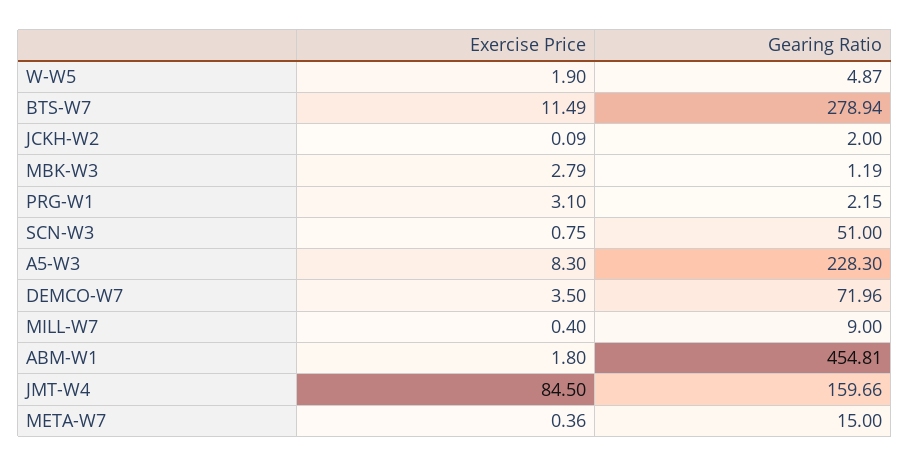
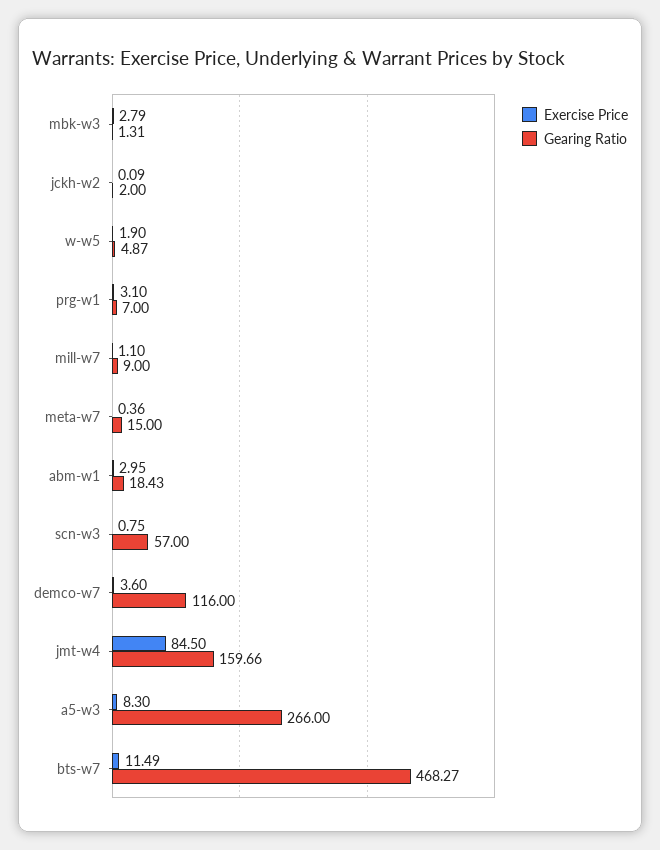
Gearing Ratio, BTS-W7: 278.94 -> 468.27
Gearing Ratio, MBK-W3: 1.19 -> 1.31
Gearing Ratio, PRG-W1: 2.15 -> 7
Gearing Ratio, SCN-W3: 51 -> 57
Gearing Ratio, A5-W3: 228.3 -> 266
Exercise Price, DEMCO-W7: 3.5 -> 3.6
Gearing Ratio, DEMCO-W7: 71.96 -> 116
Exercise Price, MILL-W7: 0.4 -> 1.1
Exercise Price, ABM-W1: 1.8 -> 2.95
Gearing Ratio, ABM-W1: 454.81 -> 18.43

